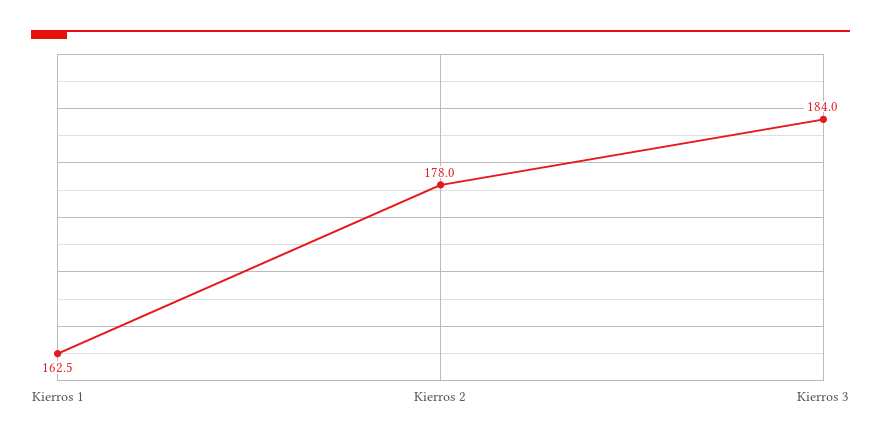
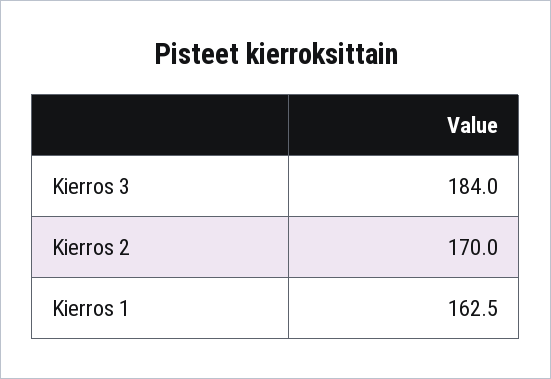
Kierros 2: 178 -> 170

